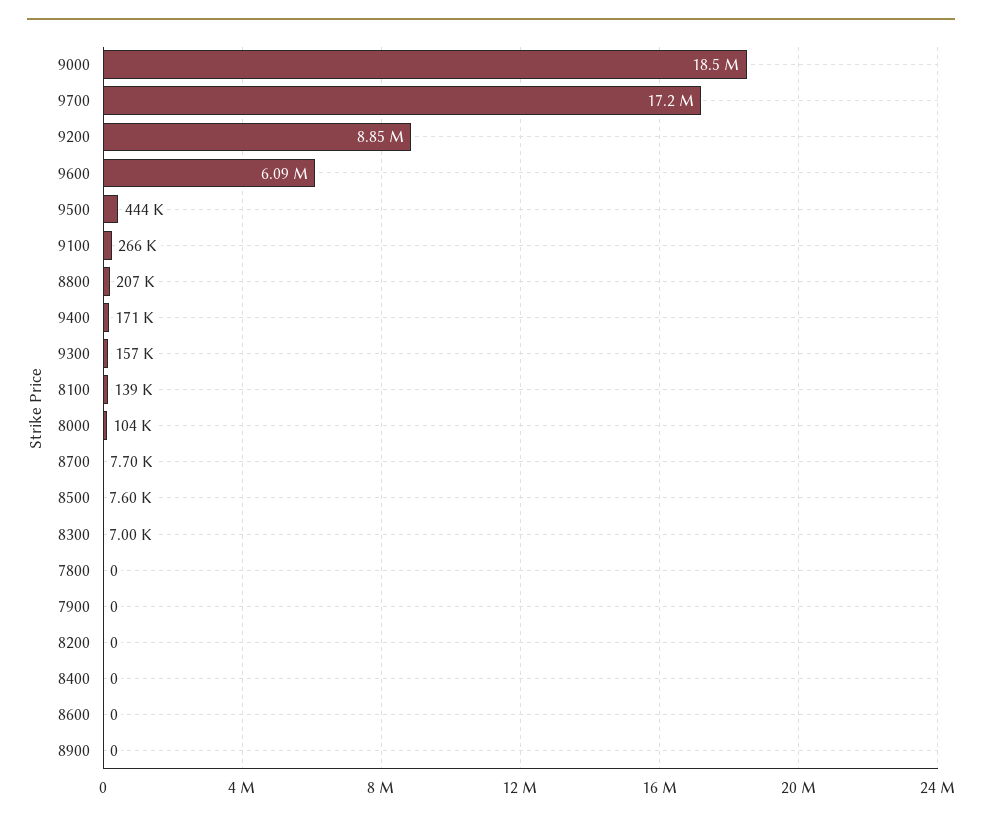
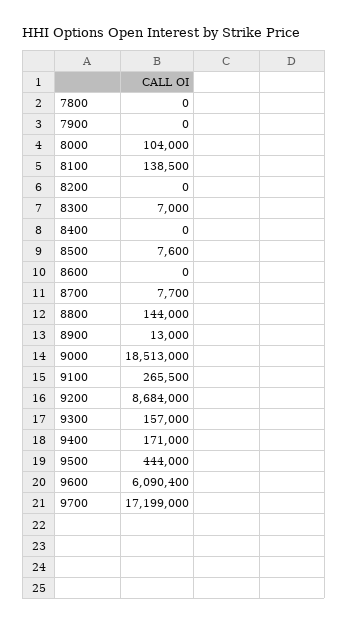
9200: 8850000 -> 8684000
8800: 207000 -> 144000
8900: 0 -> 13000

